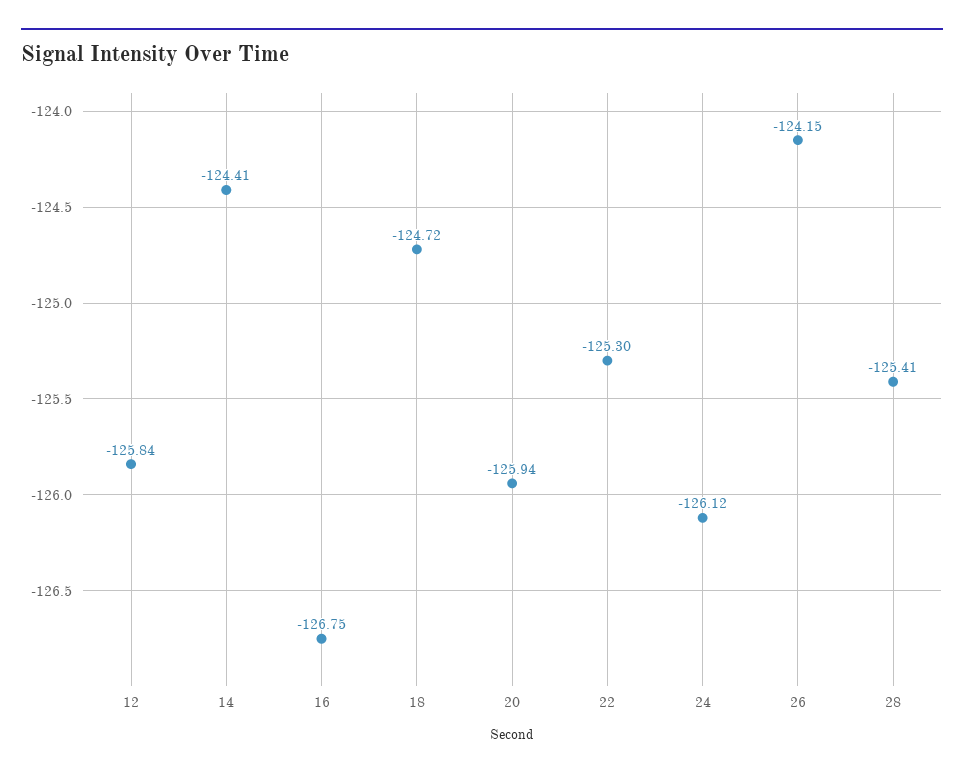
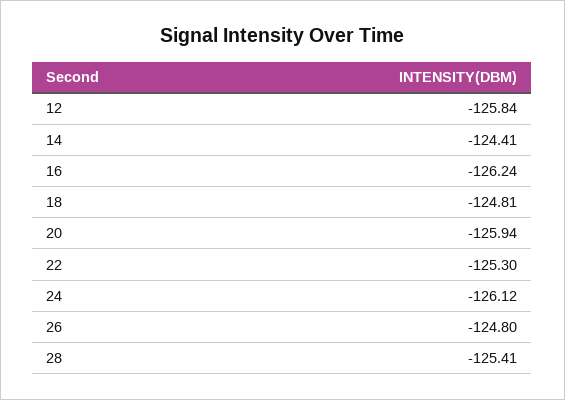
16: -126.75 -> -126.24
18: -124.72 -> -124.81
26: -124.15 -> -124.8

